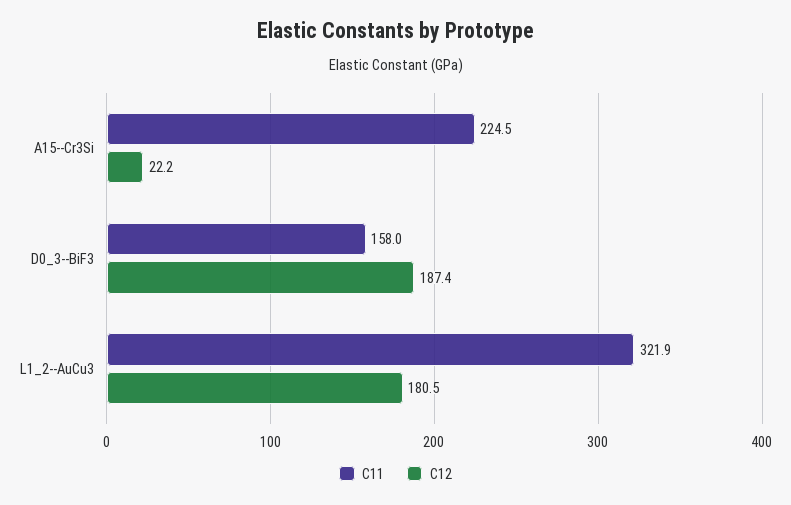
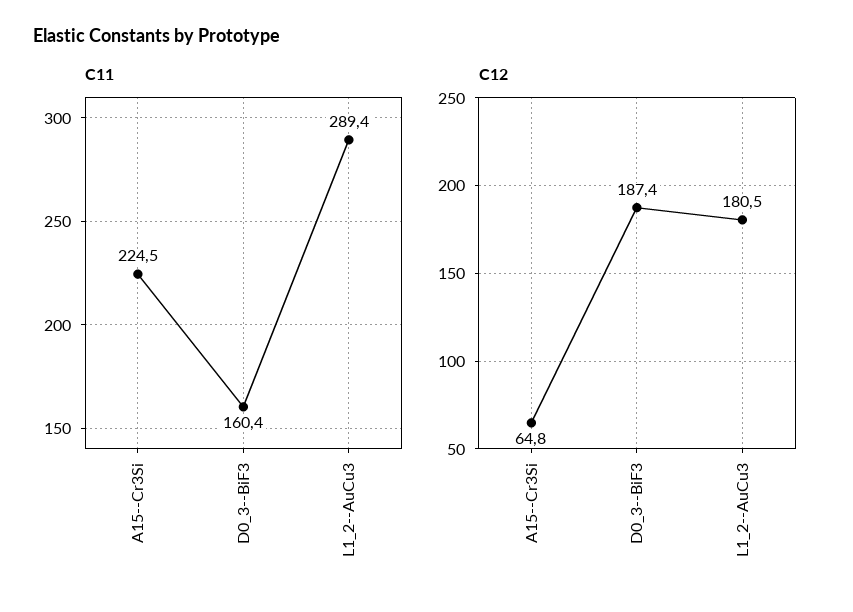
C12, A15--Cr3Si: 22.2 -> 64.8
C11, D0_3--BiF3: 158 -> 160.4
C11, L1_2--AuCu3: 321.9 -> 289.4

